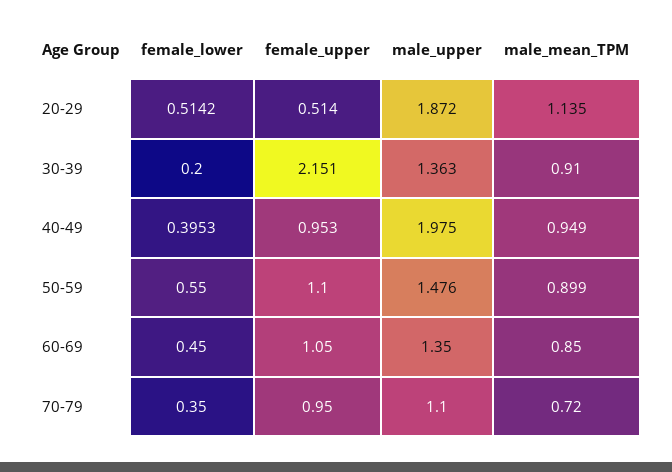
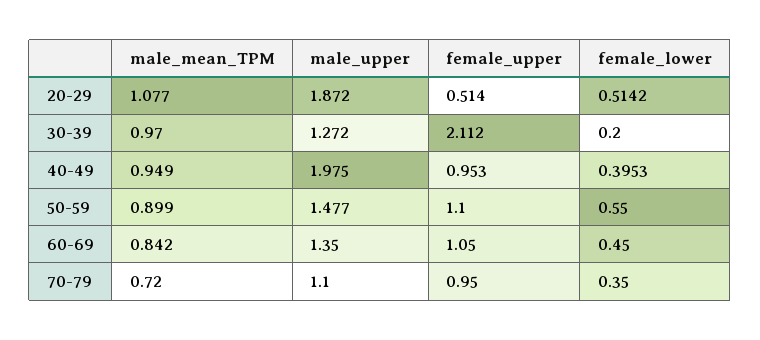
male_mean_TPM, 20-29: 1.135 -> 1.077
female_upper, 30-39: 2.151 -> 2.112
male_upper, 30-39: 1.363 -> 1.272
male_mean_TPM, 30-39: 0.91 -> 0.97
male_upper, 50-59: 1.476 -> 1.477
male_mean_TPM, 60-69: 0.85 -> 0.842

